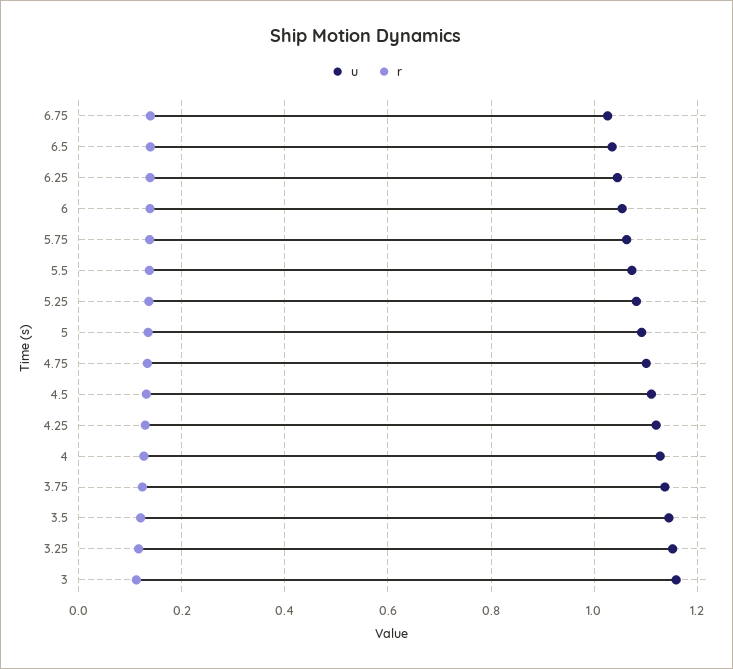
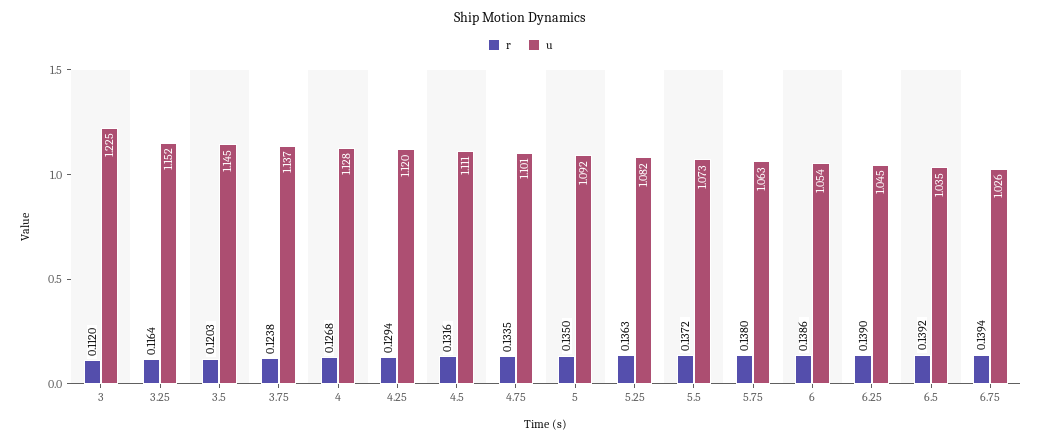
u, 3: 1.16 -> 1.225

